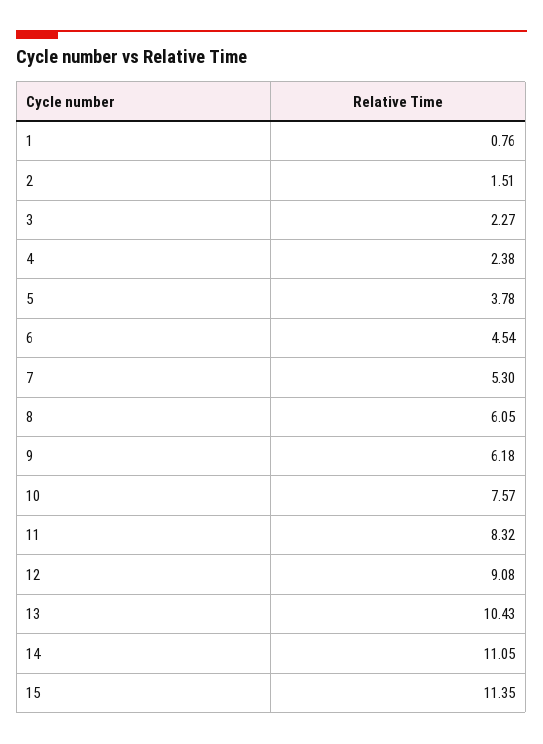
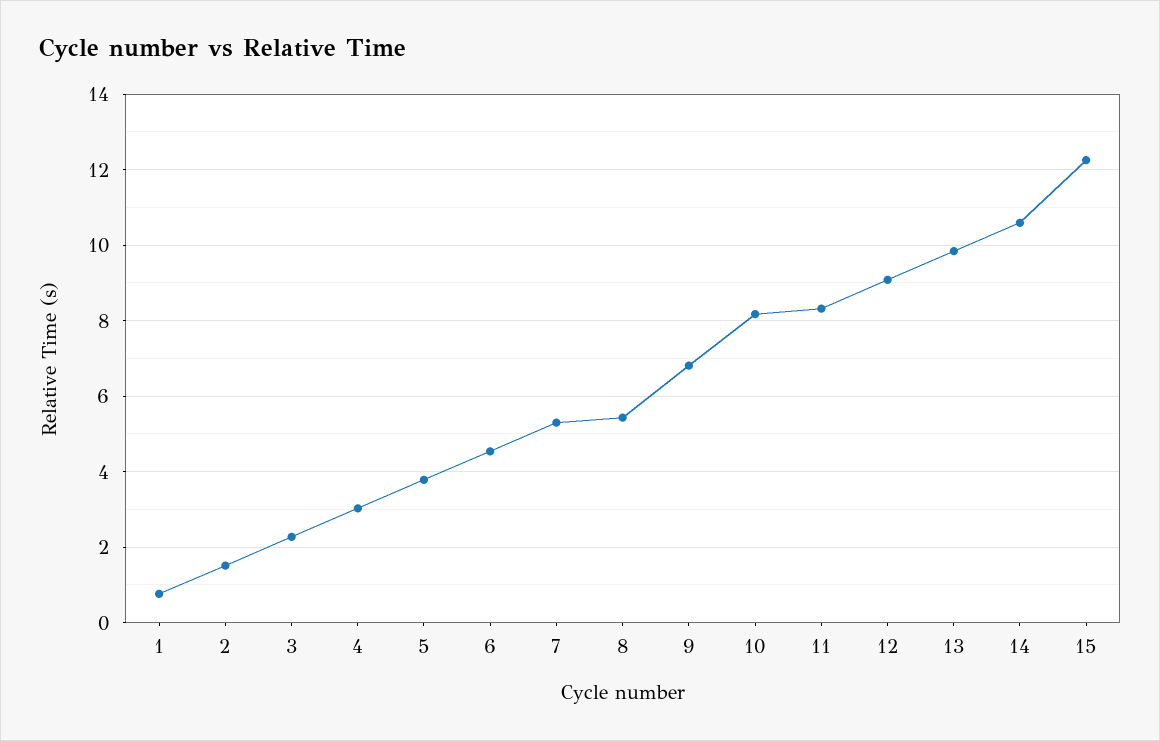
4: 2.38 -> 3
8: 6.05 -> 5.4
9: 6.18 -> 6.8
10: 7.57 -> 8.2
13: 10.43 -> 9.8
14: 11.05 -> 10.6
15: 11.35 -> 12.2

